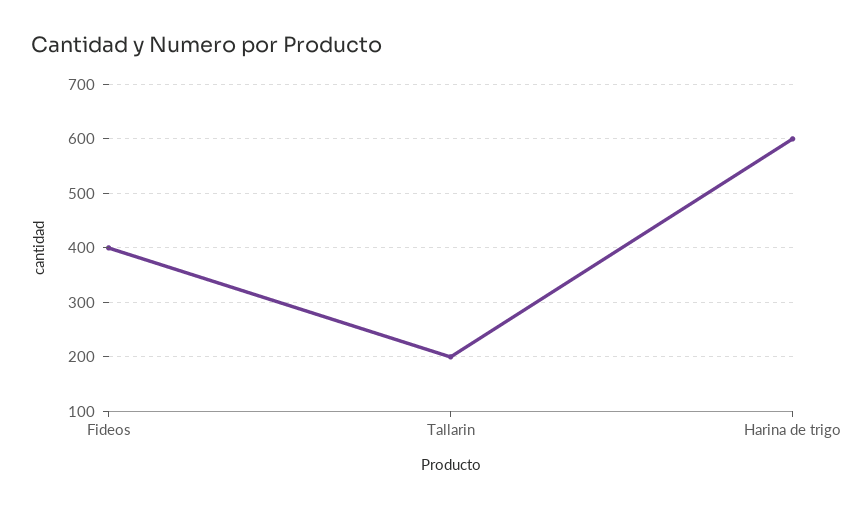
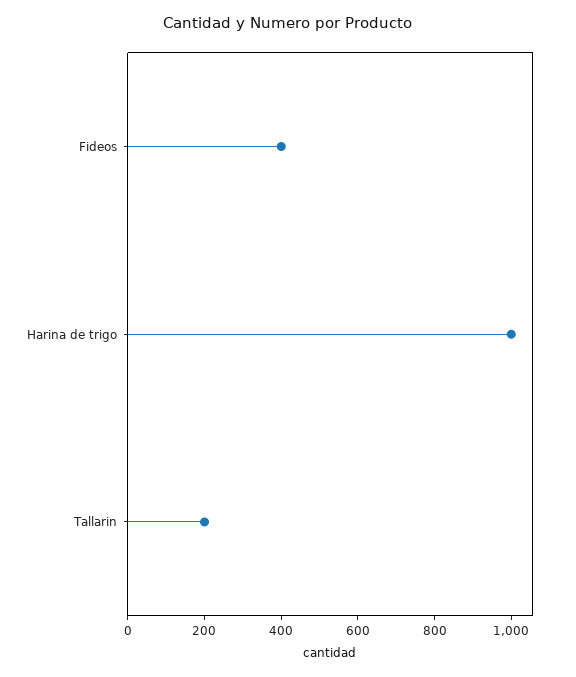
Harina de trigo: 600 -> 1000

